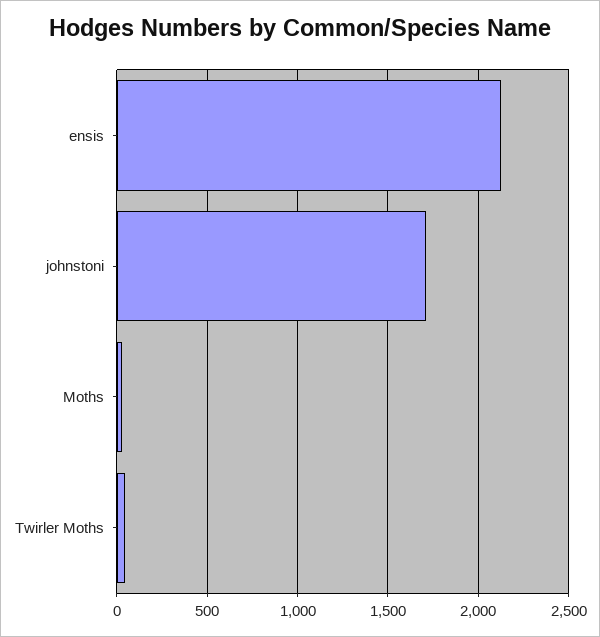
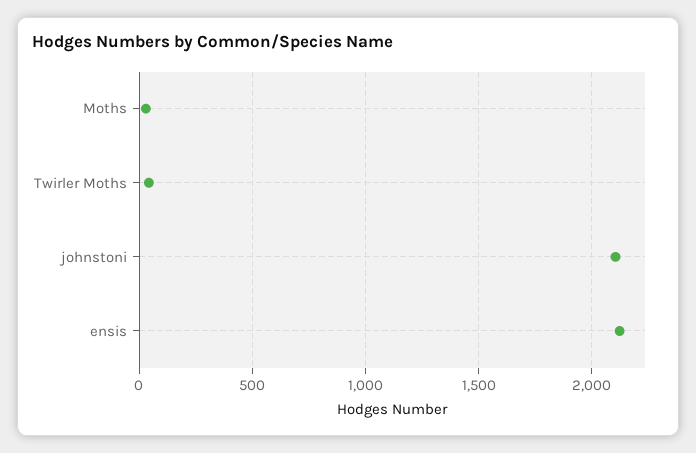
johnstoni: 1700 -> 2100

